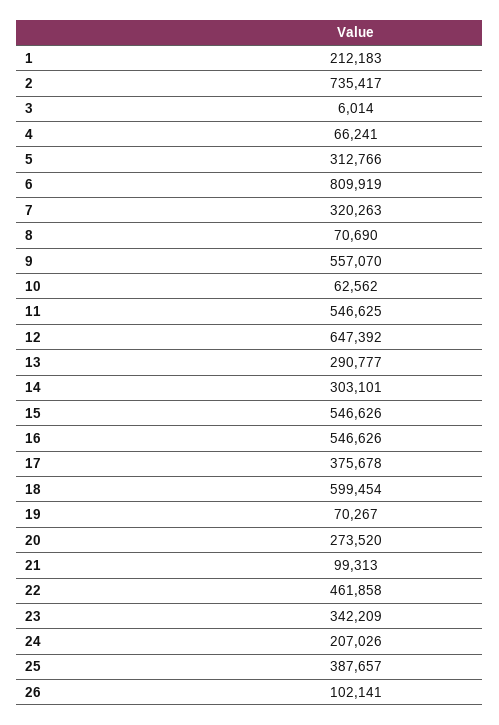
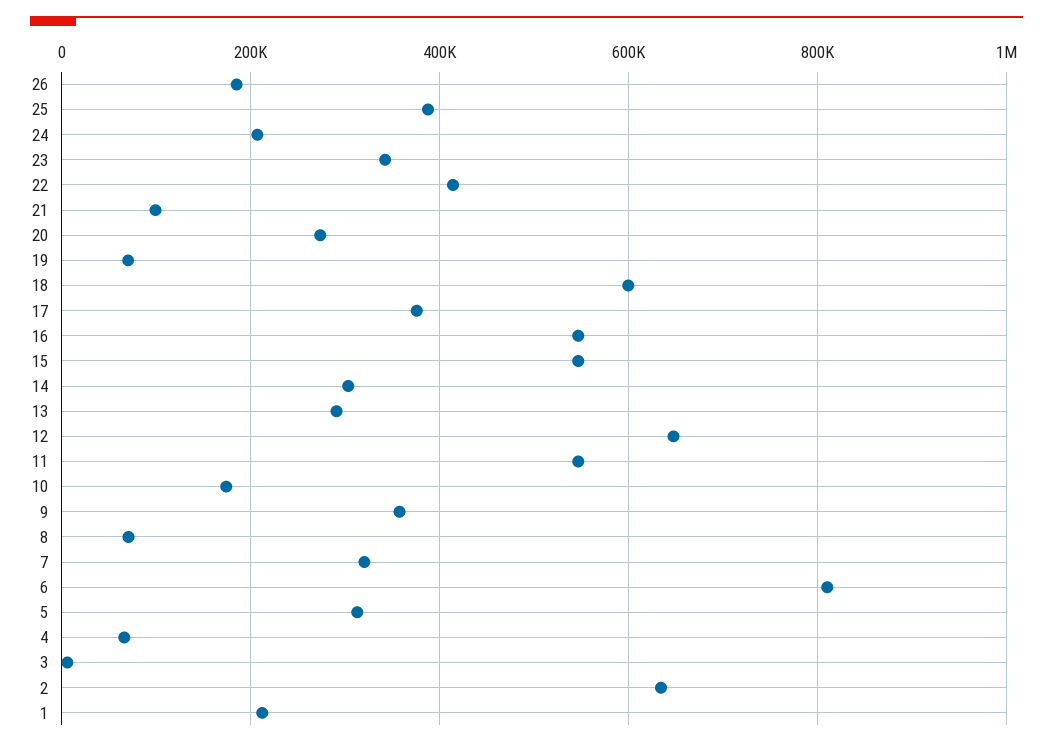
2: 735417 -> 640000
9: 557070 -> 360000
10: 62562 -> 180000
22: 461858 -> 420000
26: 102141 -> 180000

